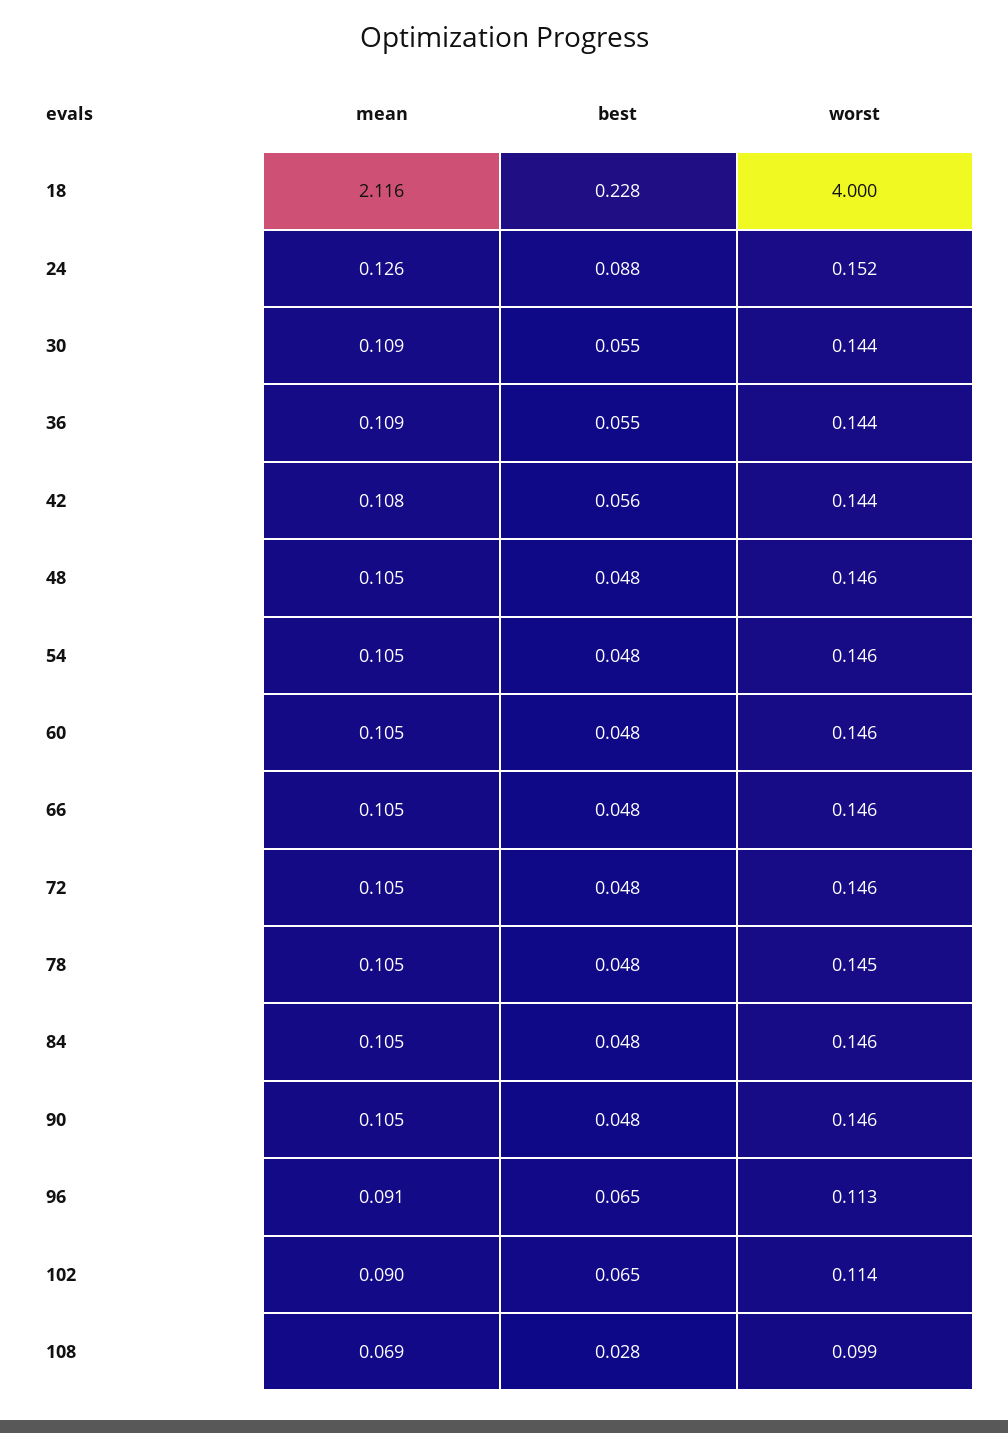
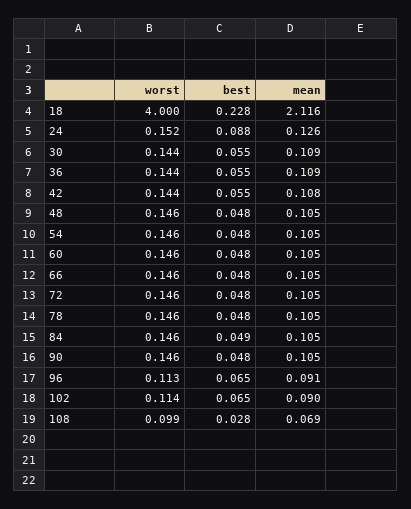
best, 42: 0.056 -> 0.055
worst, 78: 0.145 -> 0.146
best, 84: 0.048 -> 0.049

